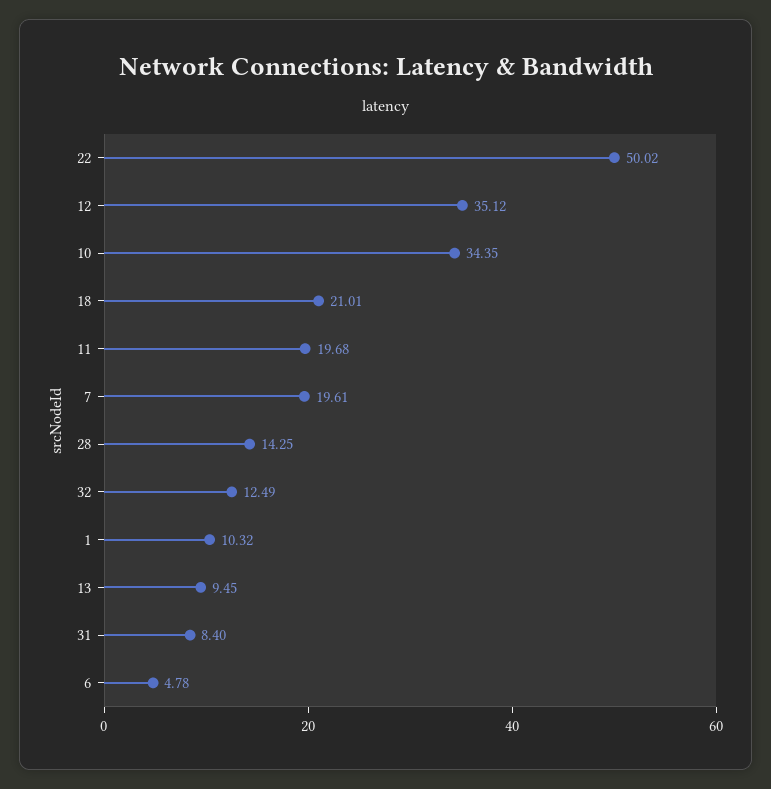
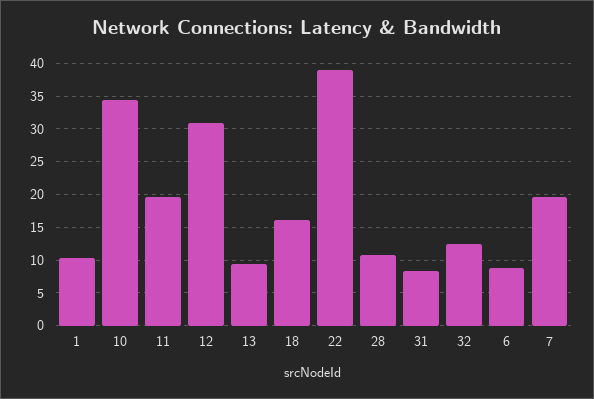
22: 50.02 -> 39
12: 35.12 -> 31
18: 21.01 -> 16
28: 14.25 -> 11
6: 4.78 -> 9

